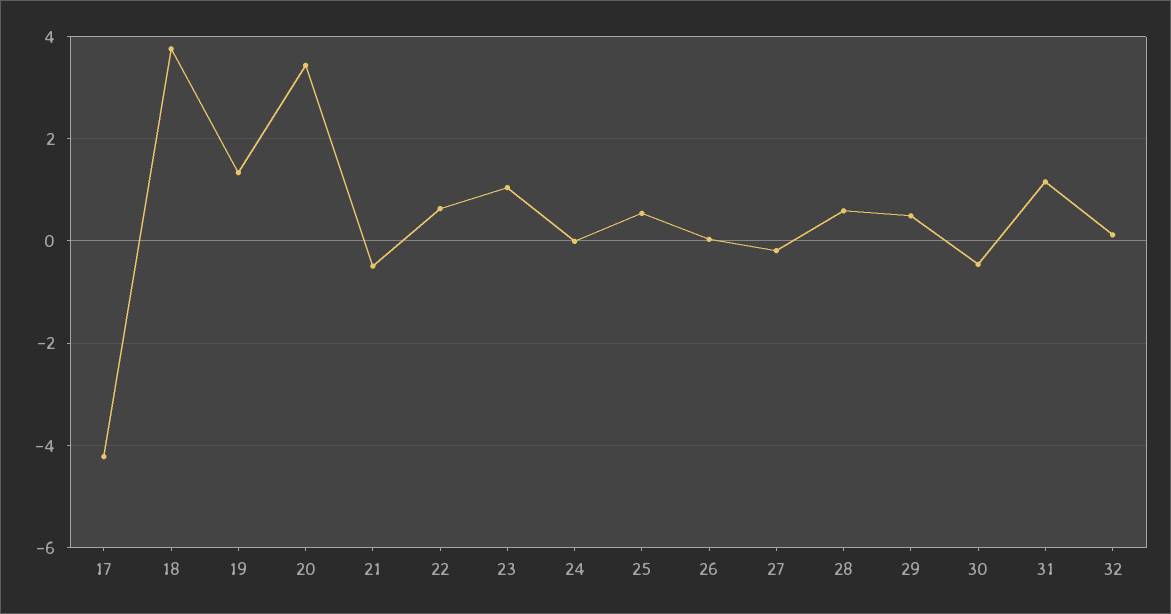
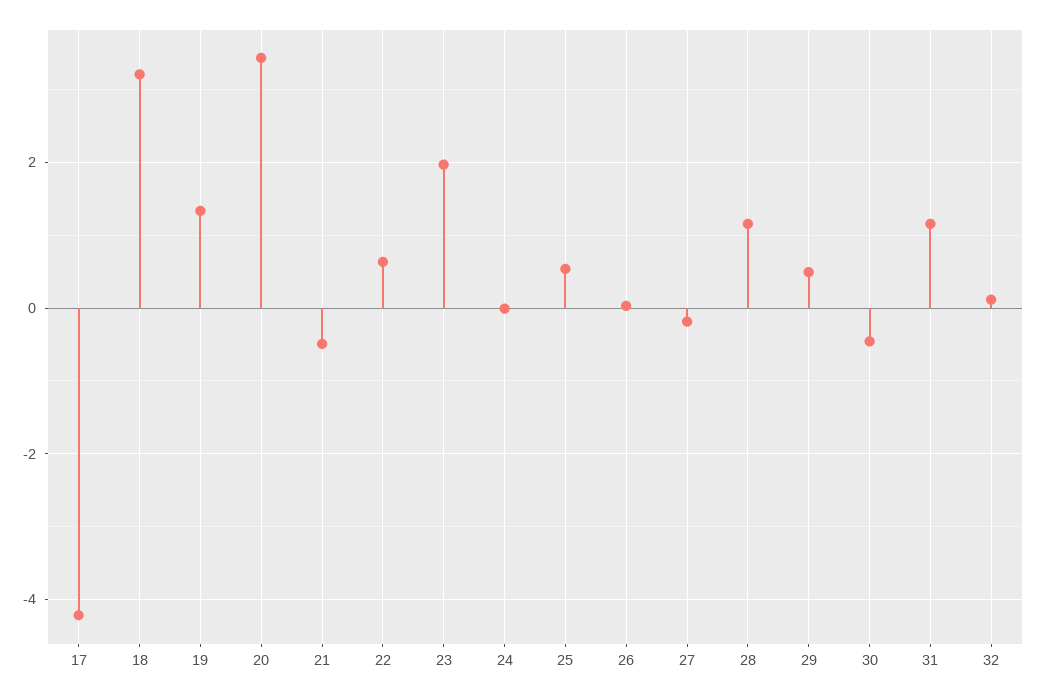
18: 3.8 -> 3.2
23: 1 -> 2
28: 0.6 -> 1.2

